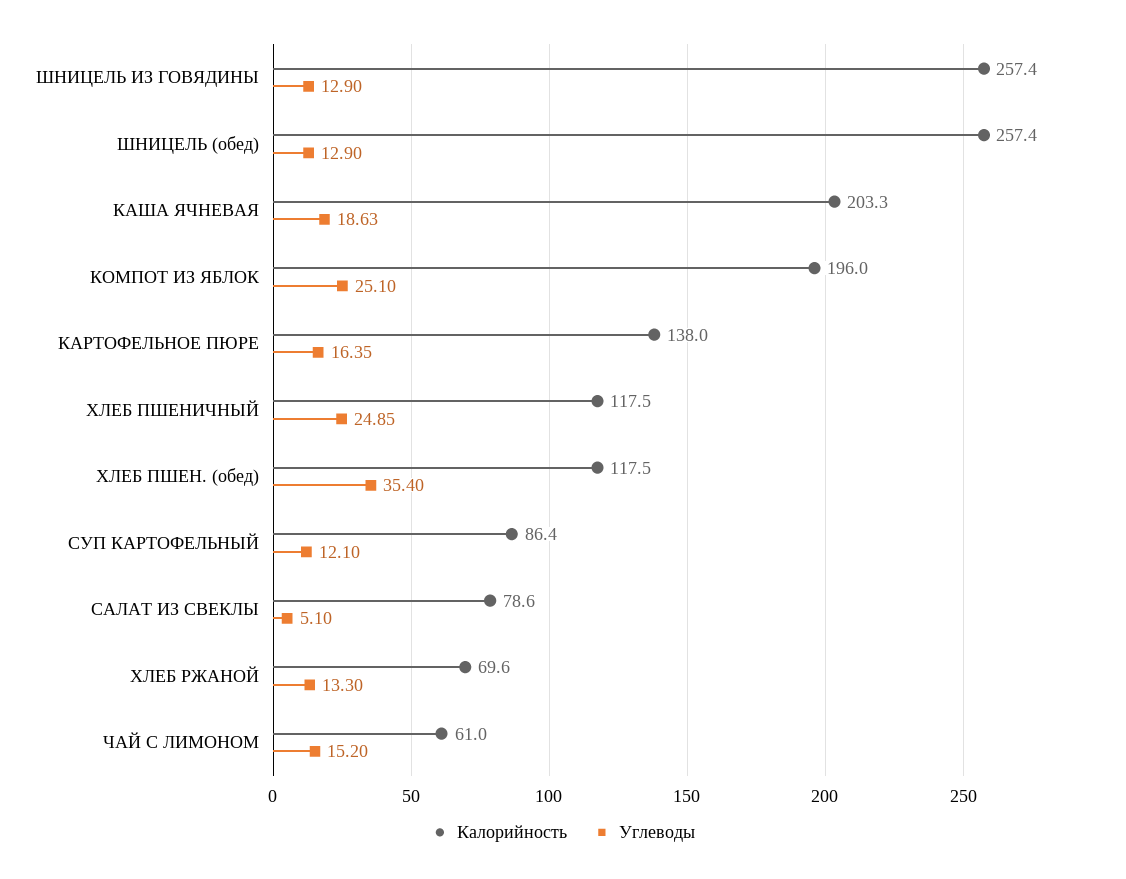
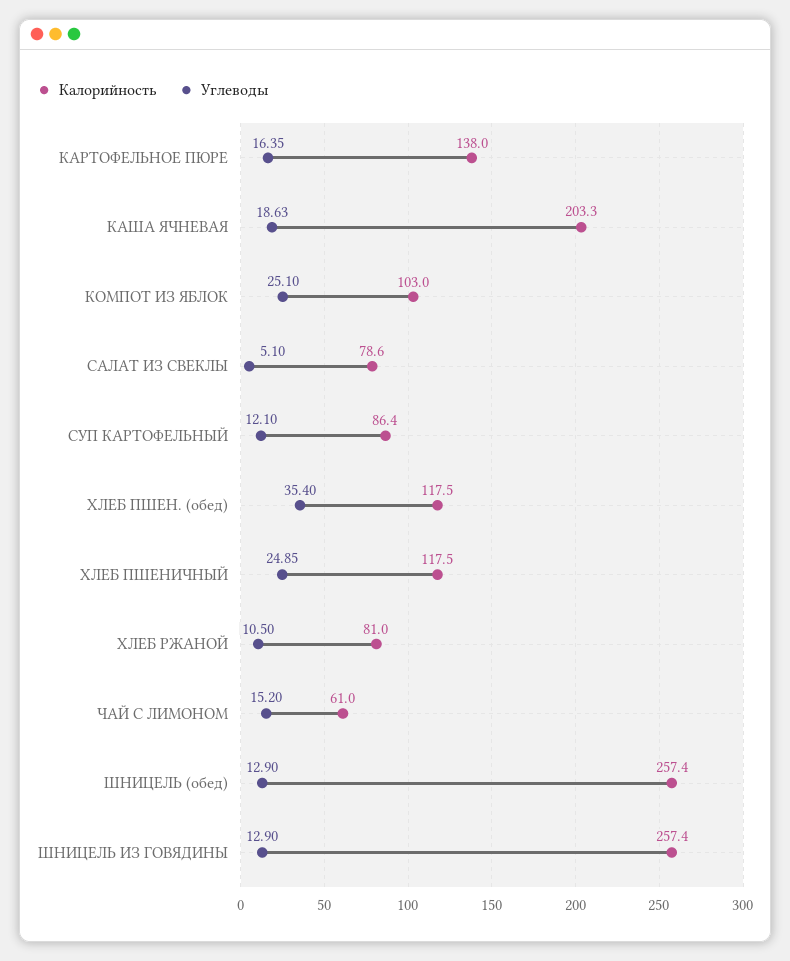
Калорийность, КОМПОТ ИЗ ЯБЛОК: 196 -> 103
Калорийность, ХЛЕБ РЖАНОЙ: 69.6 -> 81
Углеводы, ХЛЕБ РЖАНОЙ: 13.3 -> 10.5

